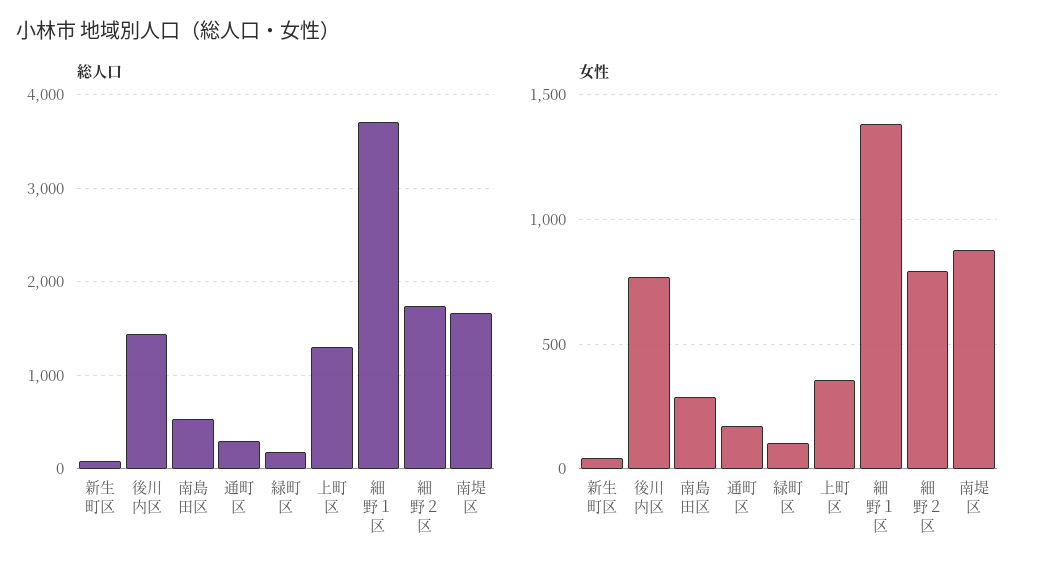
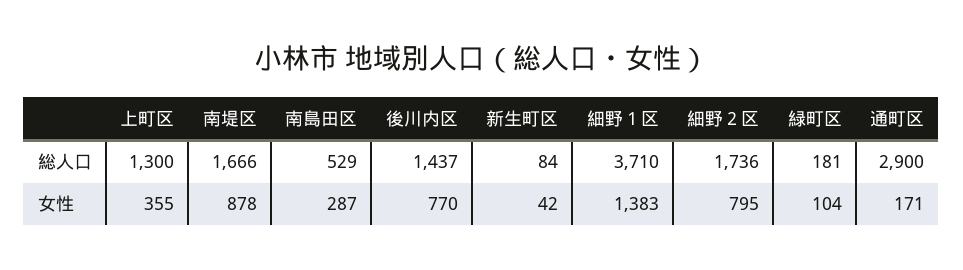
総人口, 通町区: 300 -> 2900

